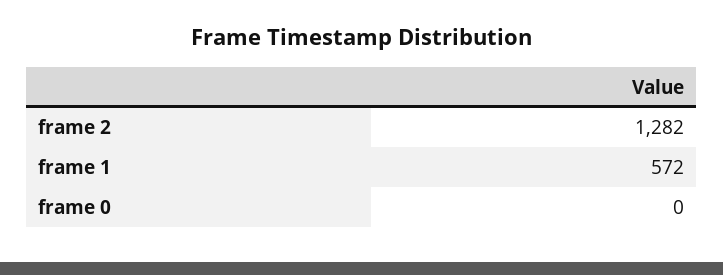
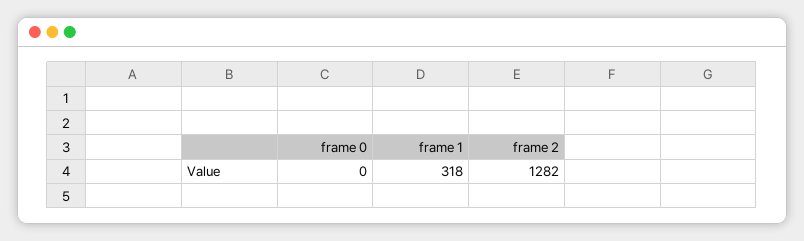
frame 1: 572 -> 318

